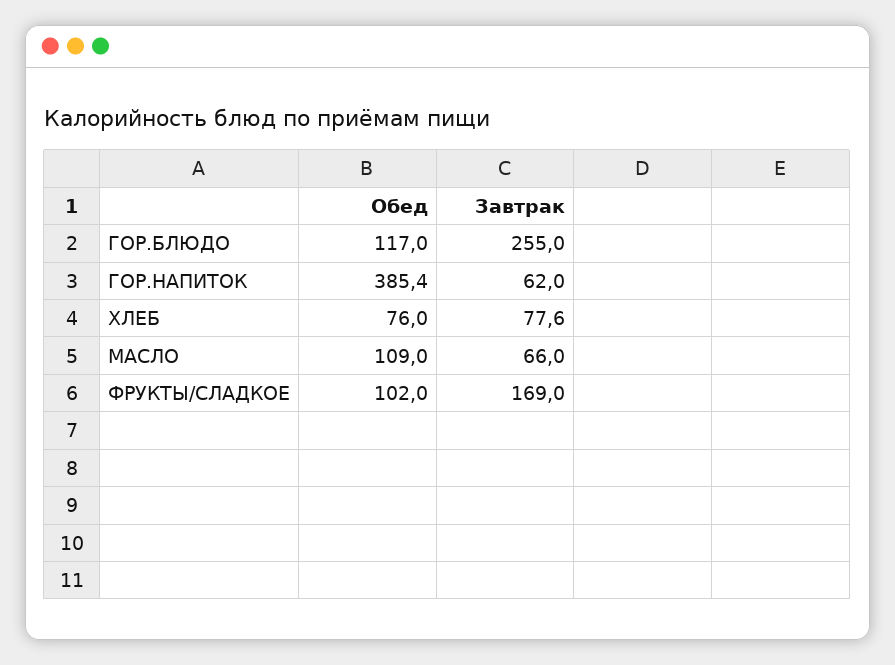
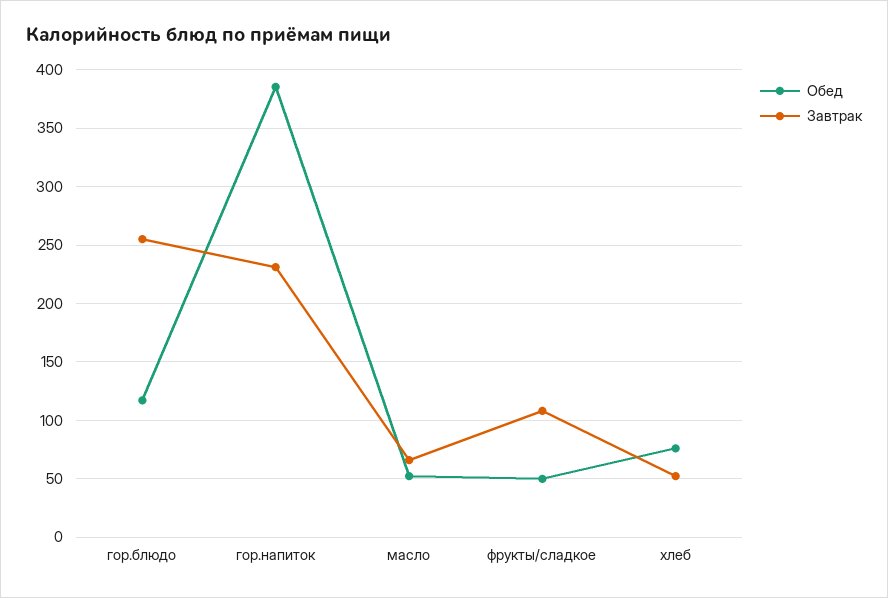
Завтрак, ГОР.НАПИТОК: 62 -> 230
Завтрак, ХЛЕБ: 77.6 -> 50
Обед, МАСЛО: 109 -> 50
Обед, ФРУКТЫ/СЛАДКОЕ: 102 -> 50
Завтрак, ФРУКТЫ/СЛАДКОЕ: 169 -> 110

